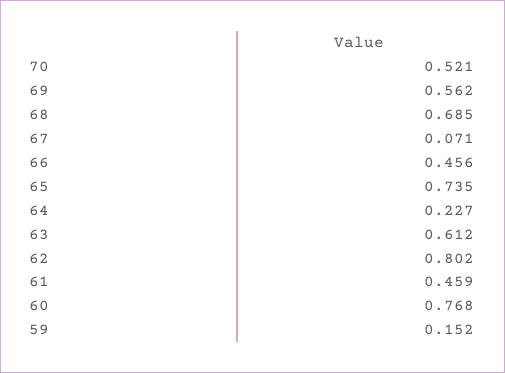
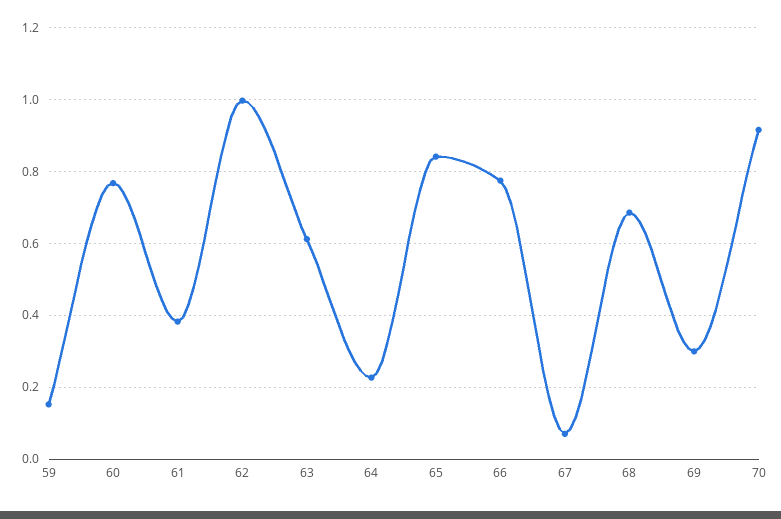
70: 0.521 -> 0.92
69: 0.562 -> 0.3
66: 0.456 -> 0.78
65: 0.735 -> 0.84
62: 0.802 -> 1
61: 0.459 -> 0.38

